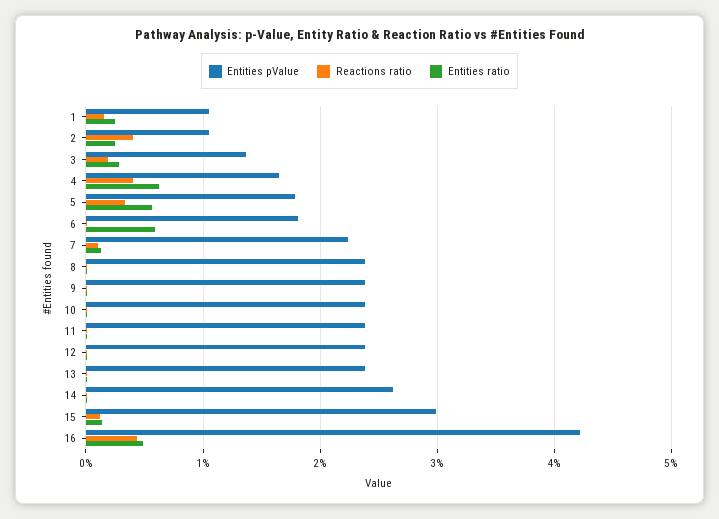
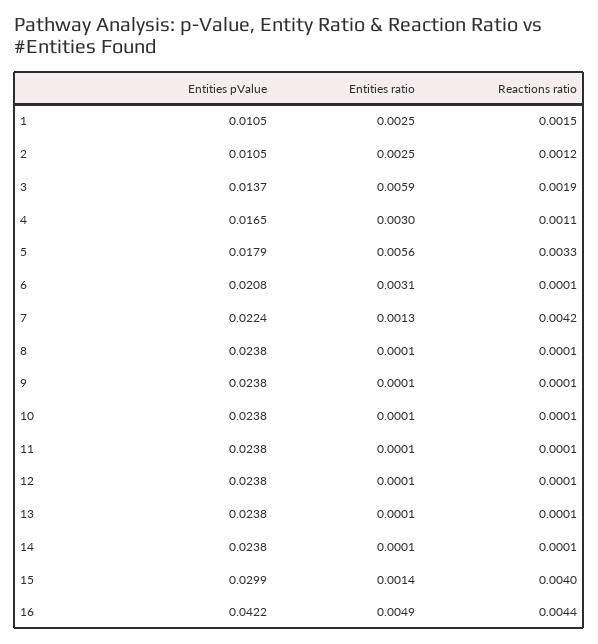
Reactions ratio, 2: 0.004 -> 0.0012
Entities ratio, 3: 0.003 -> 0.0059
Reactions ratio, 4: 0.004 -> 0.0011
Entities ratio, 4: 0.006 -> 0.003
Entities pValue, 6: 0.018 -> 0.0208
Entities ratio, 6: 0.006 -> 0.0031
Reactions ratio, 7: 0.001 -> 0.0042
Entities pValue, 14: 0.026 -> 0.0238
Reactions ratio, 15: 0.001 -> 0.004

